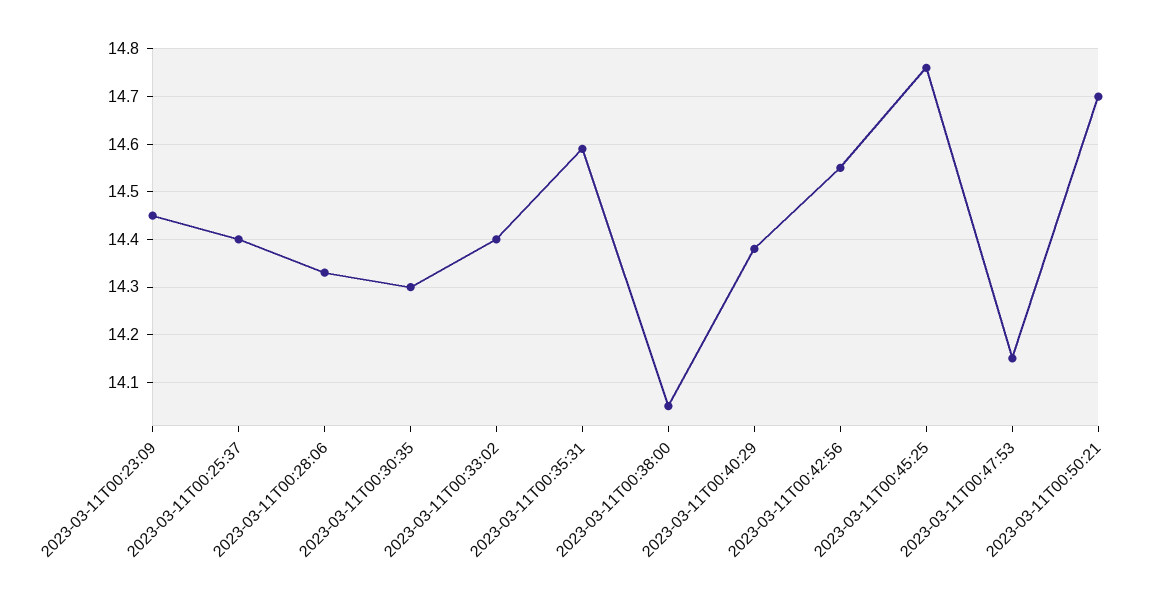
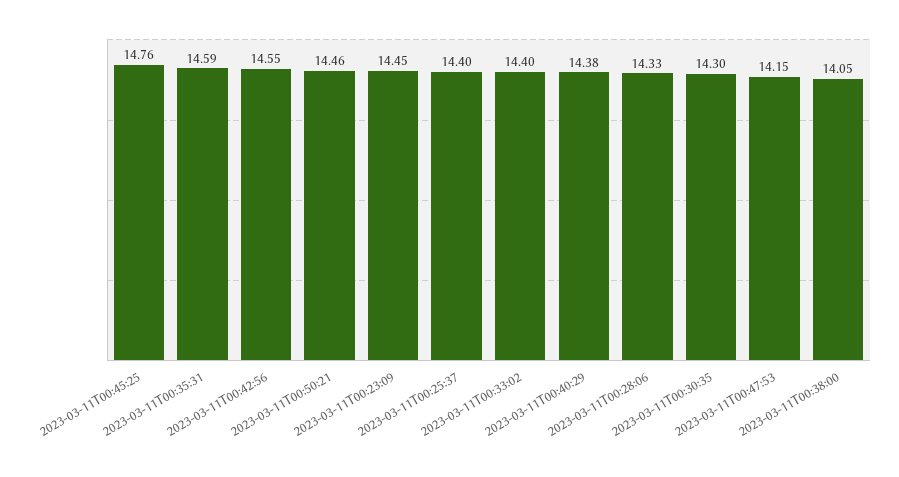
2023-03-11T00:50:21: 14.7 -> 14.46

